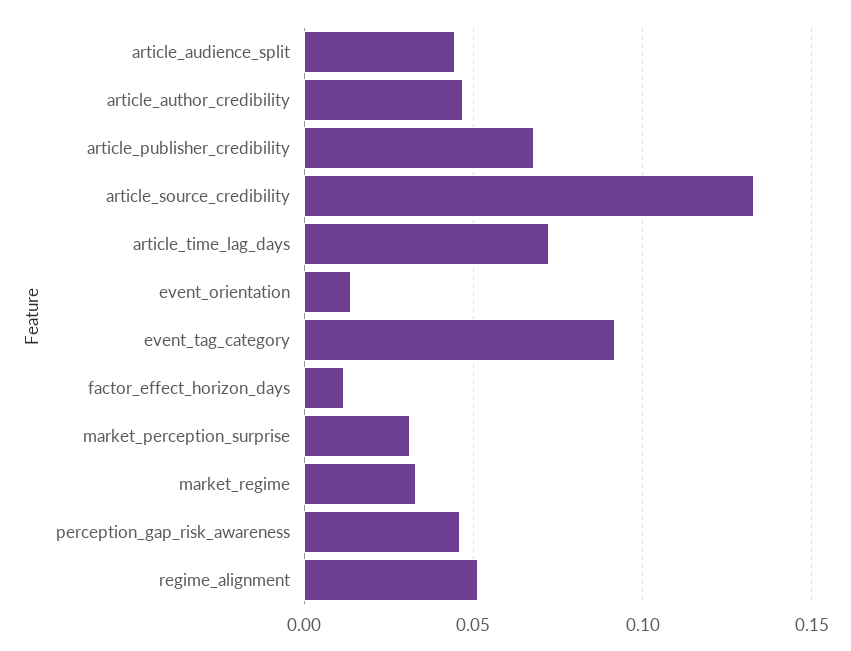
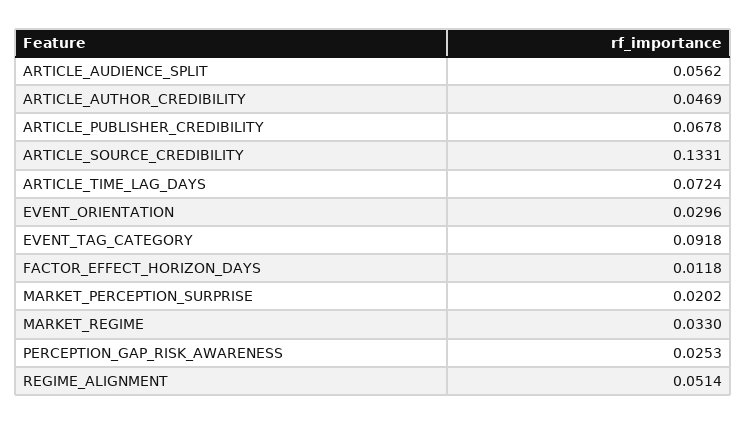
article_audience_split: 0.045 -> 0.0562
event_orientation: 0.015 -> 0.0296
market_perception_surprise: 0.03 -> 0.0202
perception_gap_risk_awareness: 0.045 -> 0.0253

